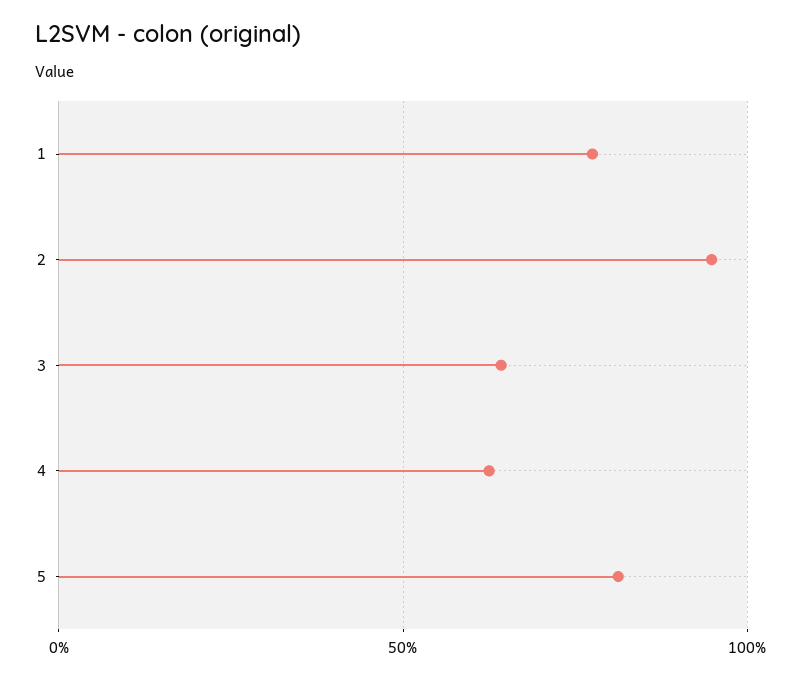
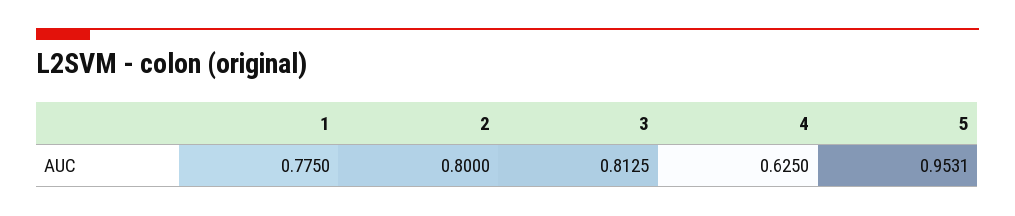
2: 0.95 -> 0.8
3: 0.65 -> 0.8125
5: 0.8 -> 0.9531

